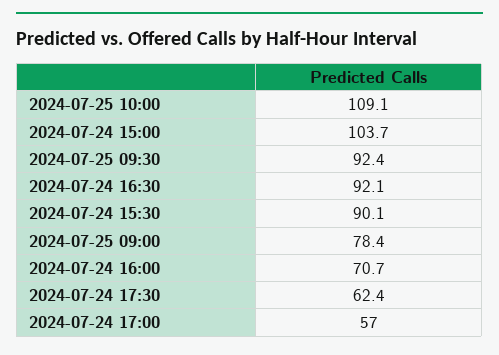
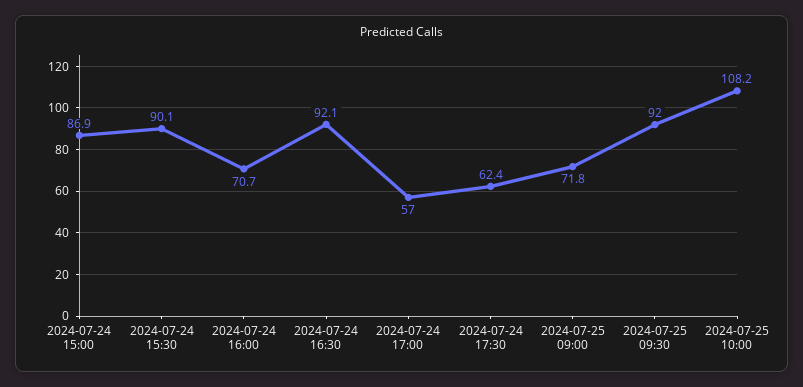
2024-07-25 10:00: 109.1 -> 108.2
2024-07-24 15:00: 103.7 -> 86.9
2024-07-25 09:30: 92.4 -> 92
2024-07-25 09:00: 78.4 -> 71.8

